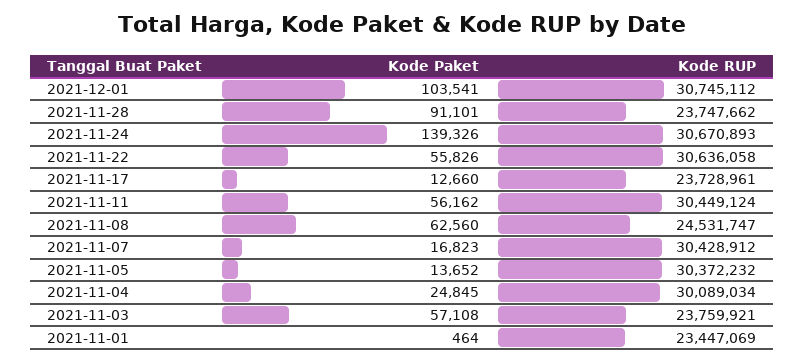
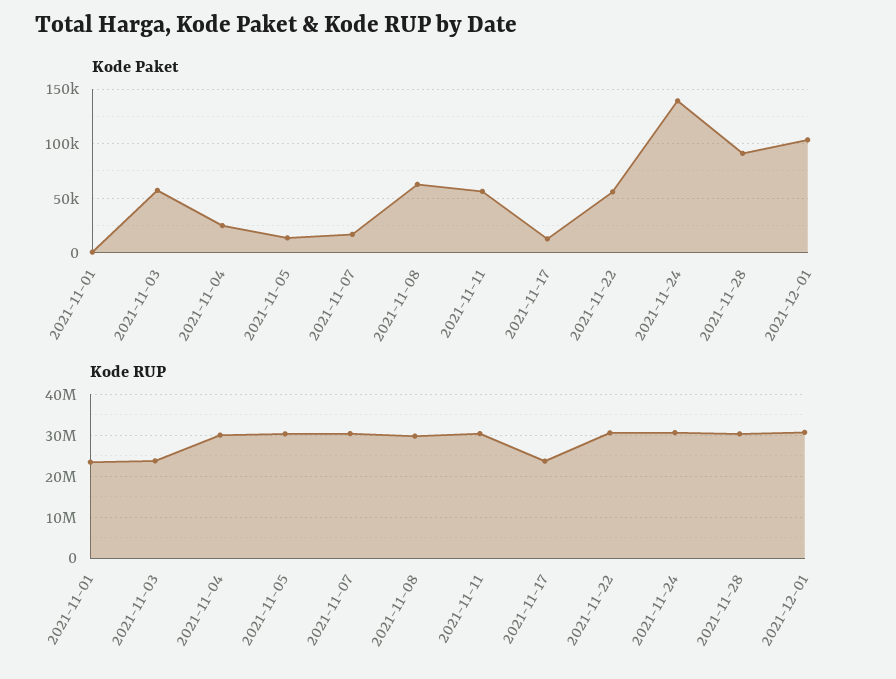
Kode RUP, 2021-11-28: 23747662 -> 30000000
Kode RUP, 2021-11-08: 24531747 -> 30000000

